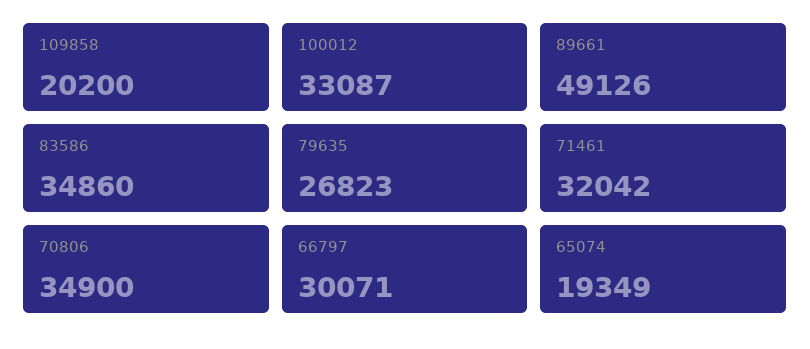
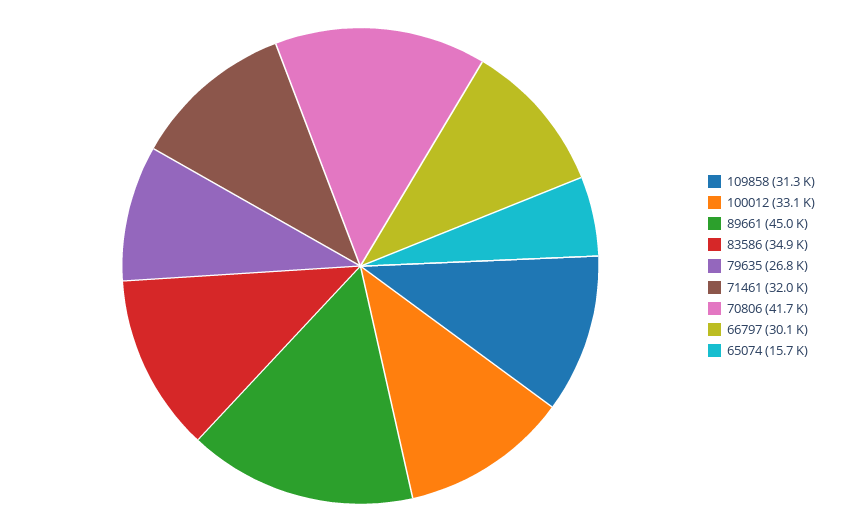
109858: 20200 -> 31300
89661: 49126 -> 45000
70806: 34900 -> 41700
65074: 19349 -> 15700

